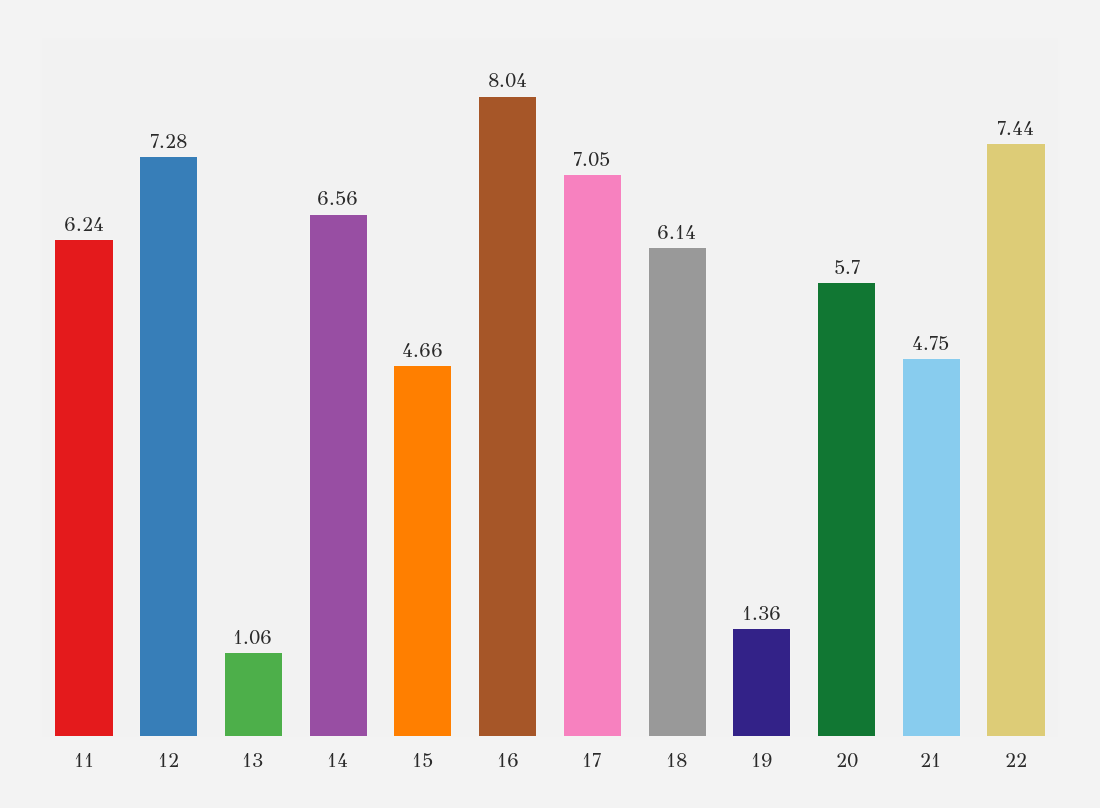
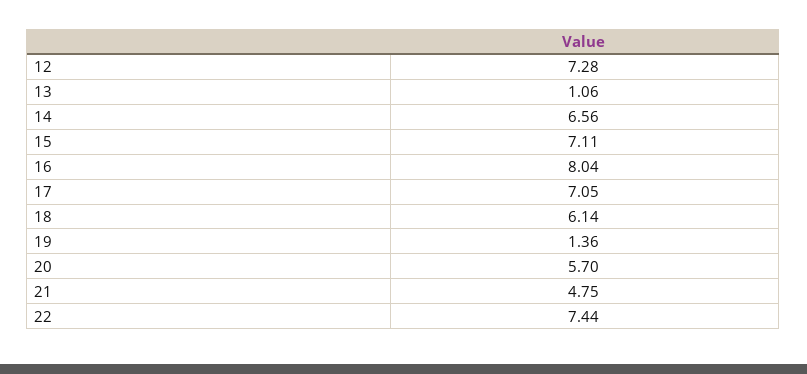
11: 6.24 -> none
15: 4.66 -> 7.11

